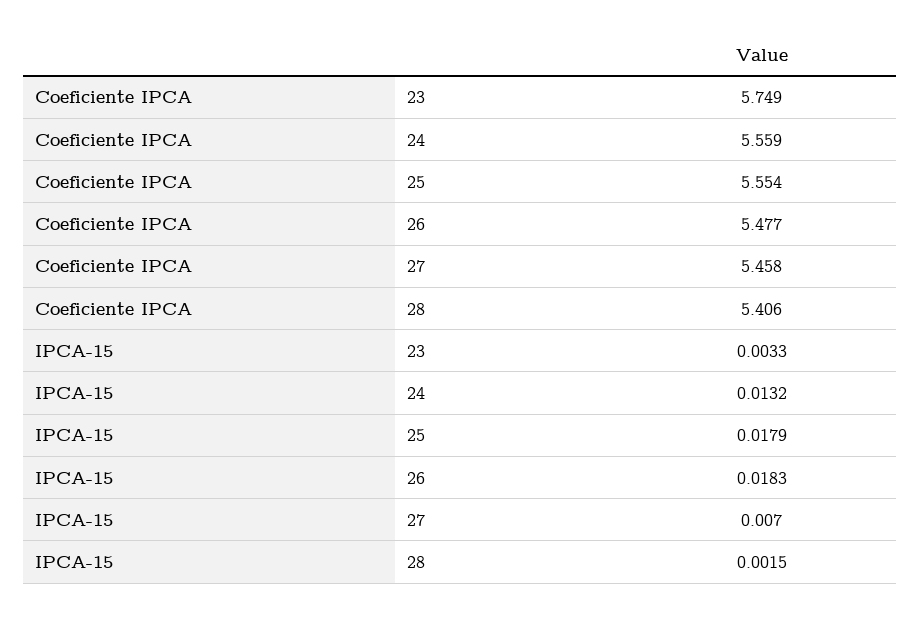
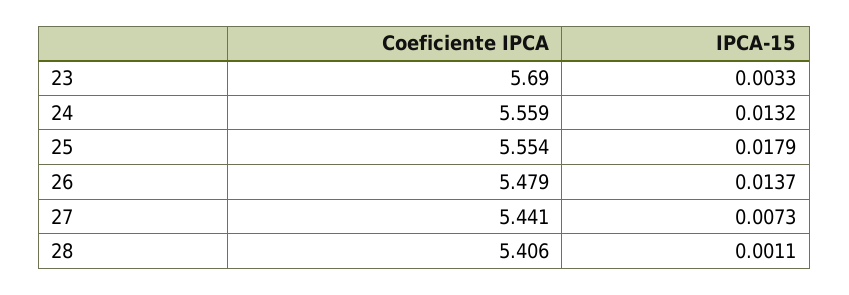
Coeficiente IPCA, 23: 5.749 -> 5.69
Coeficiente IPCA, 26: 5.477 -> 5.479
Coeficiente IPCA, 27: 5.458 -> 5.441
IPCA-15, 26: 0.0183 -> 0.0137
IPCA-15, 27: 0.007 -> 0.0073
IPCA-15, 28: 0.0015 -> 0.0011

